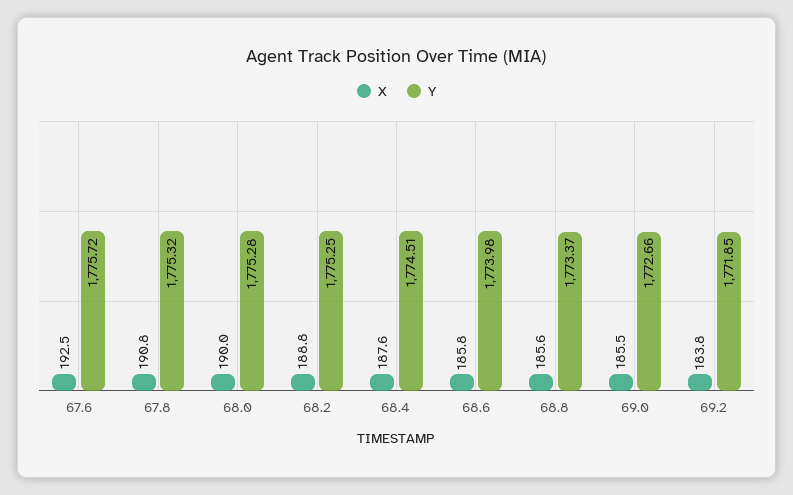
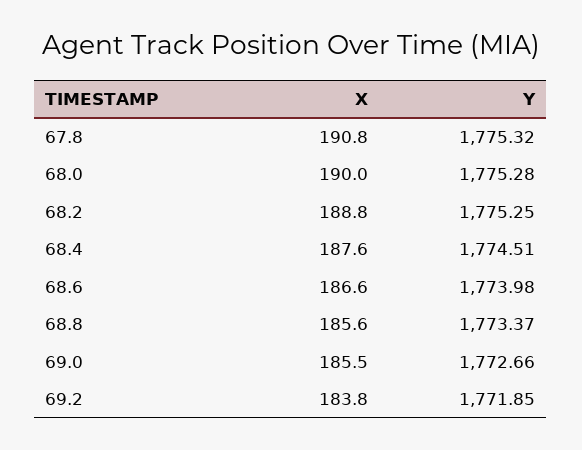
X, 67.6: 192.5 -> none
Y, 67.6: 1775.72 -> none
X, 68.6: 185.8 -> 186.6

